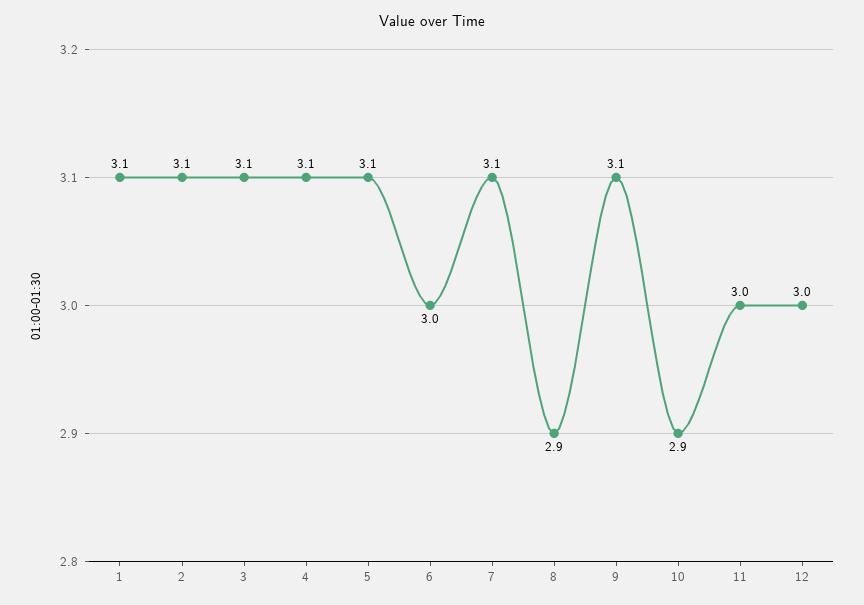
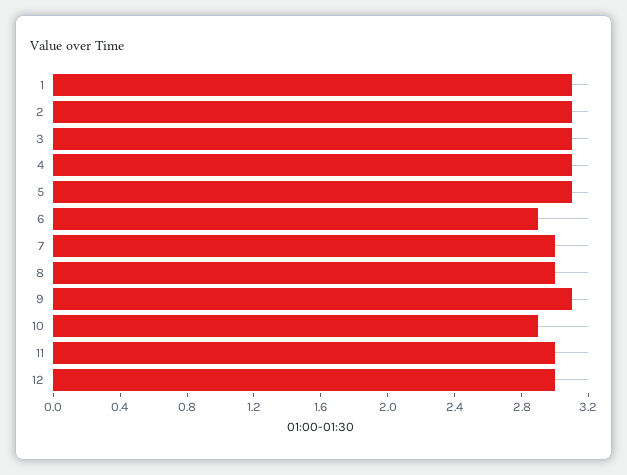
6: 3 -> 2.9
7: 3.1 -> 3
8: 2.9 -> 3

